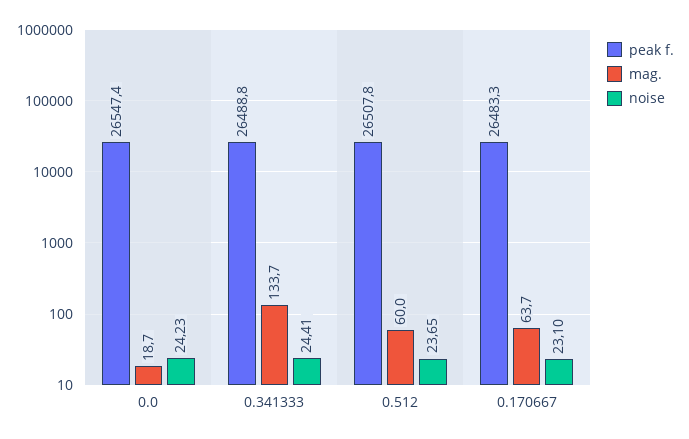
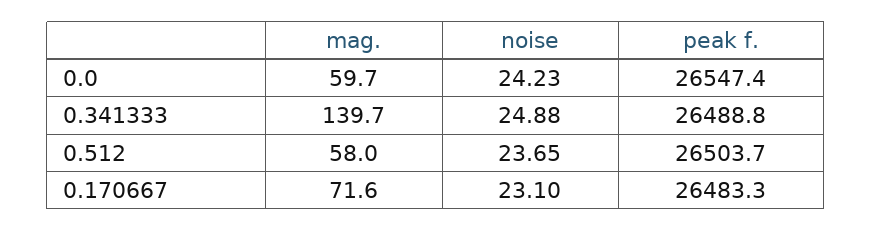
mag., 0.0: 18.7 -> 59.7
mag., 0.341333: 133.7 -> 139.7
noise, 0.341333: 24.41 -> 24.88
peak f., 0.512: 26507.8 -> 26503.7
mag., 0.512: 60 -> 58
mag., 0.170667: 63.7 -> 71.6

